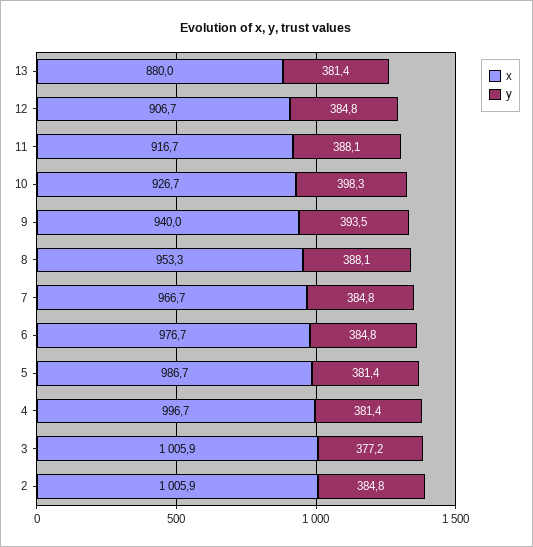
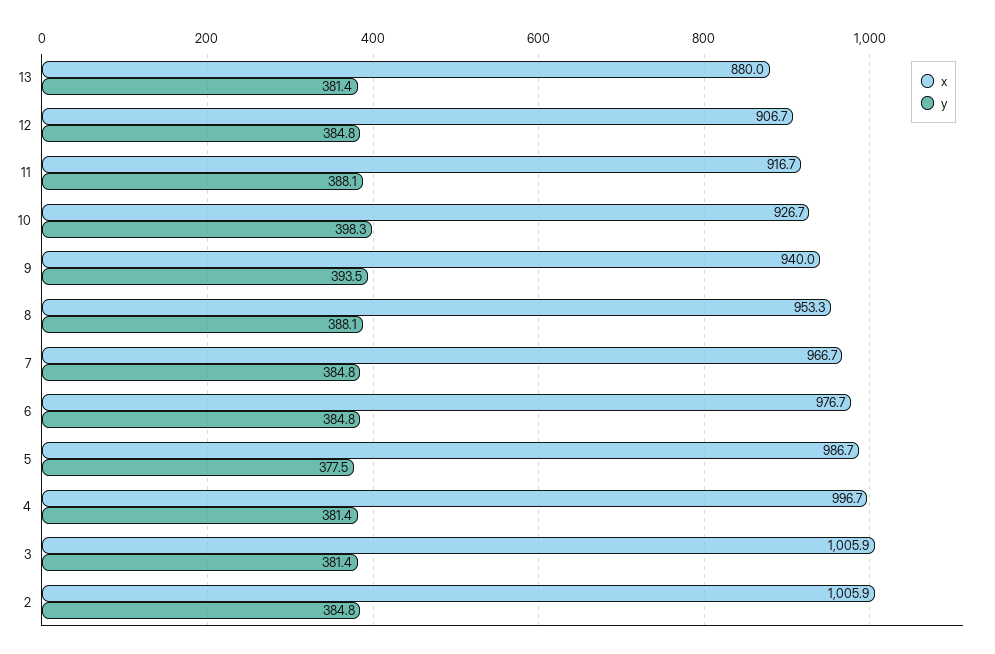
y, 5: 381.4 -> 377.5
y, 3: 377.2 -> 381.4

